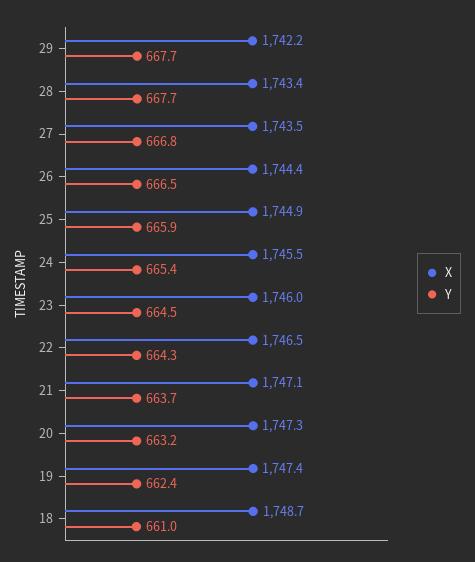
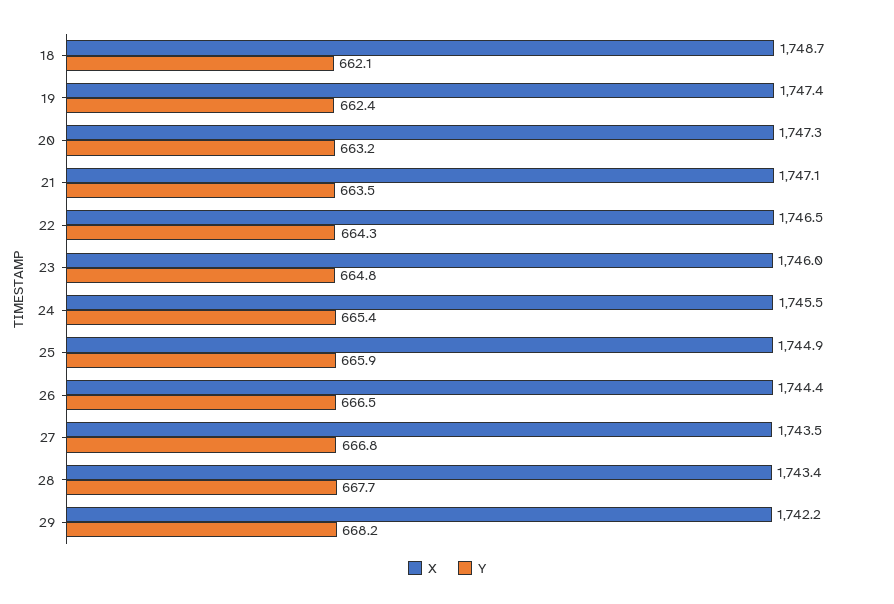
Y, 29: 667.7 -> 668.2
Y, 23: 664.5 -> 664.8
Y, 21: 663.7 -> 663.5
Y, 18: 661 -> 662.1

